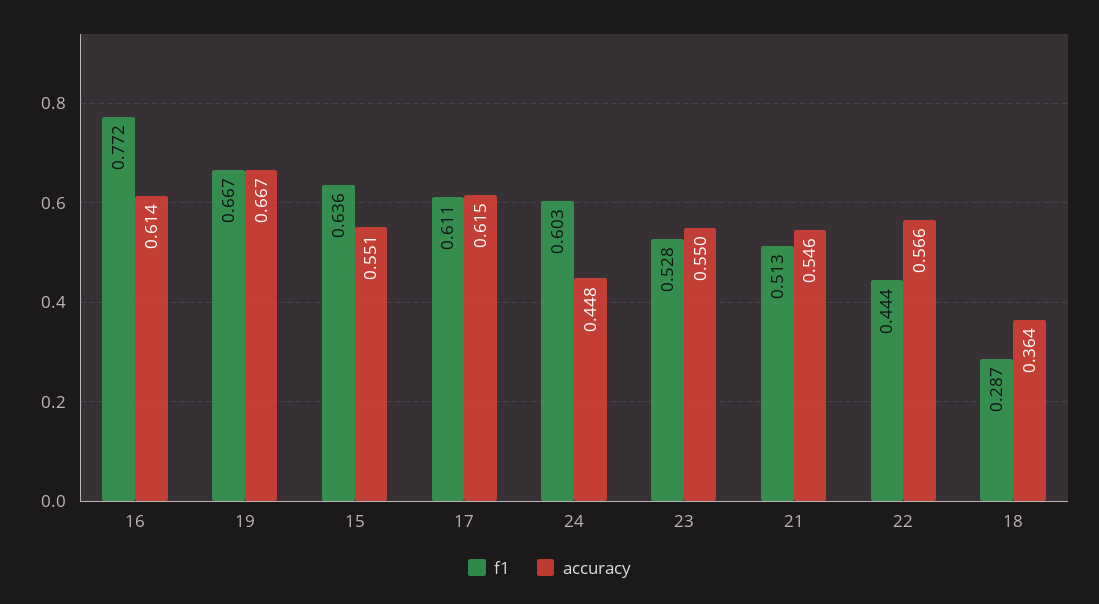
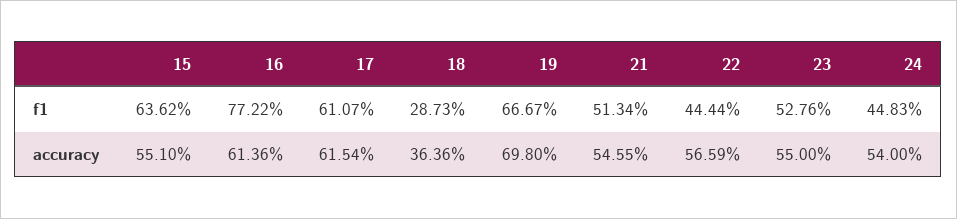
accuracy, 19: 0.667 -> 0.698
f1, 24: 0.603 -> 0.4483
accuracy, 24: 0.448 -> 0.54

